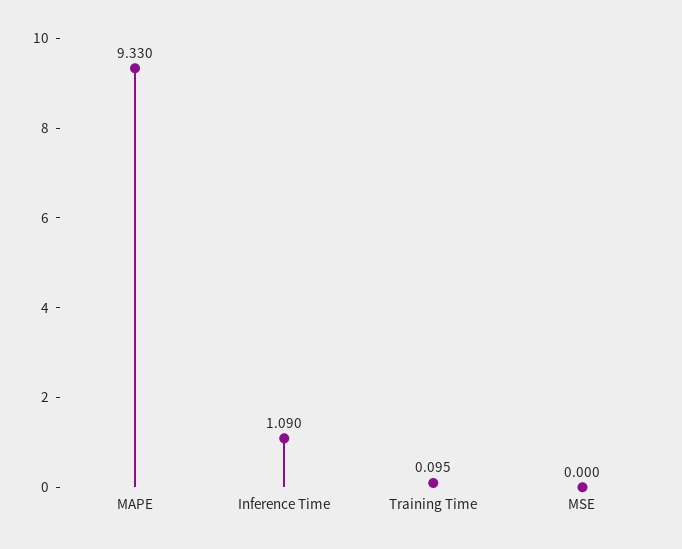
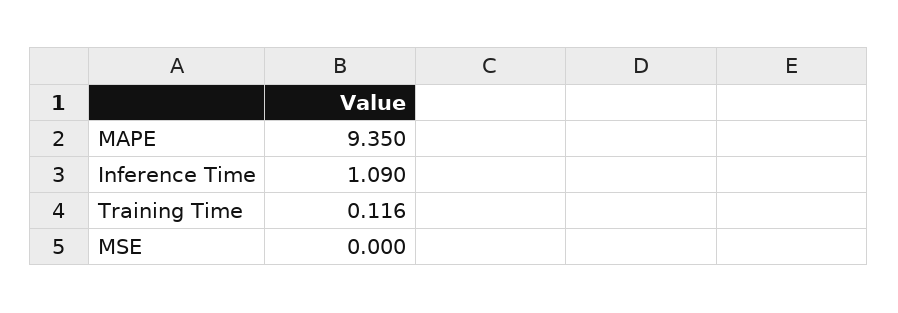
MAPE: 9.33 -> 9.35
Training Time: 0.095 -> 0.116

